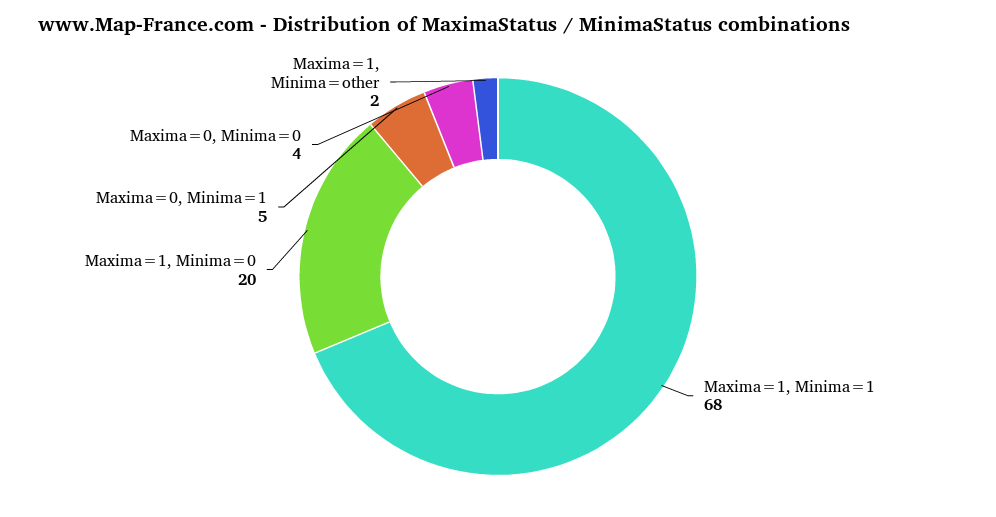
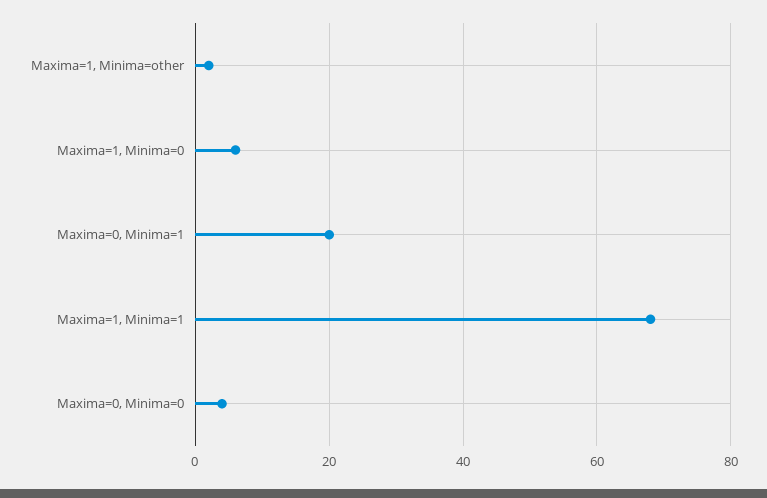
Maxima=1, Minima=0: 20 -> 5
Maxima=0, Minima=1: 5 -> 20

